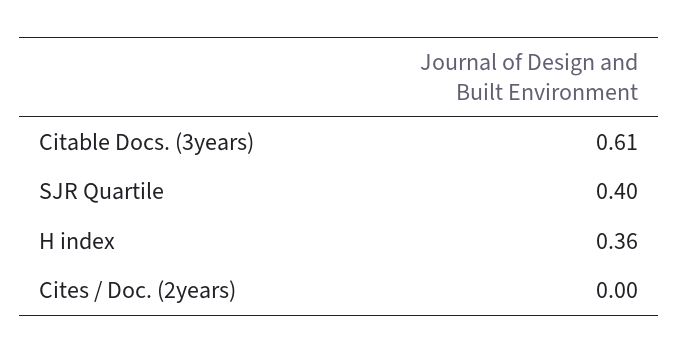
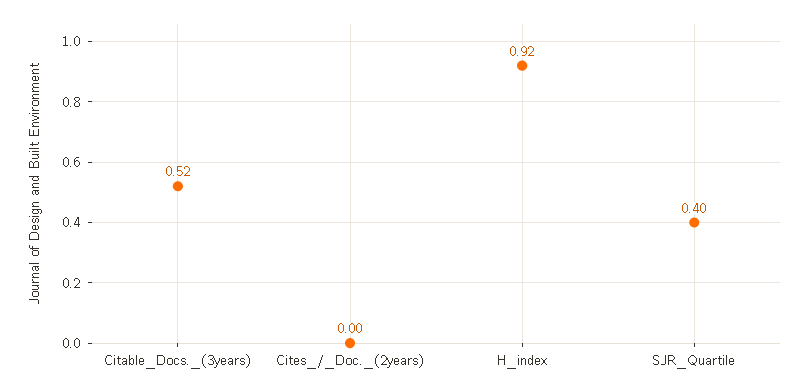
Citable Docs. (3years): 0.61 -> 0.52
H index: 0.36 -> 0.92

